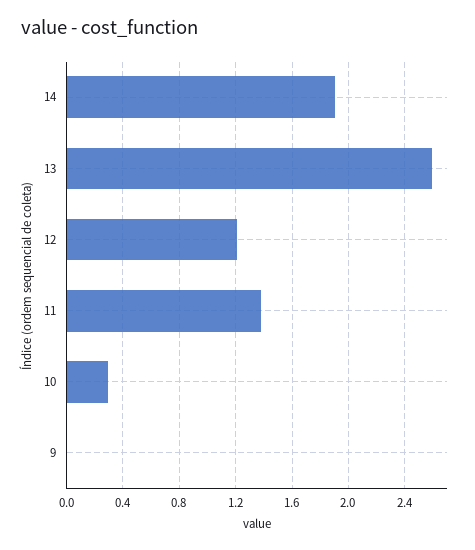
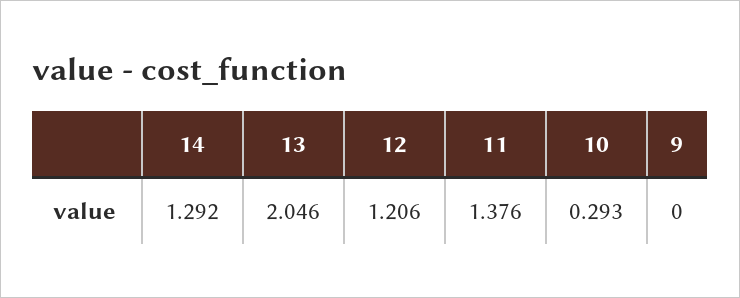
14: 1.9 -> 1.292
13: 2.6 -> 2.046

